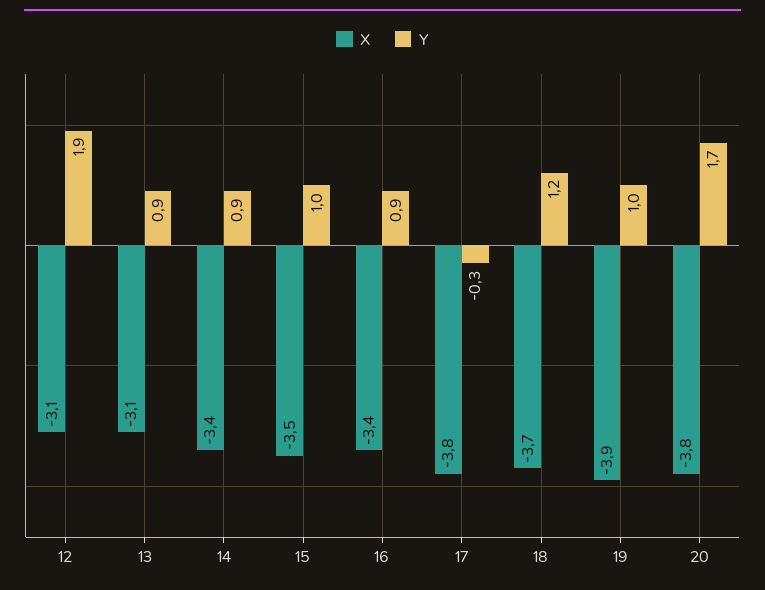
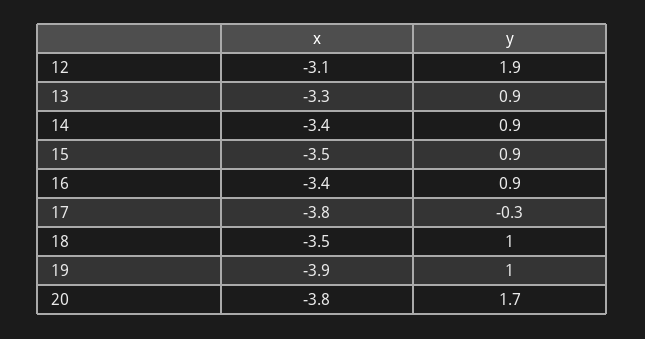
X, 13: -3.1 -> -3.3
Y, 15: 1 -> 0.9
X, 18: -3.7 -> -3.5
Y, 18: 1.2 -> 1

